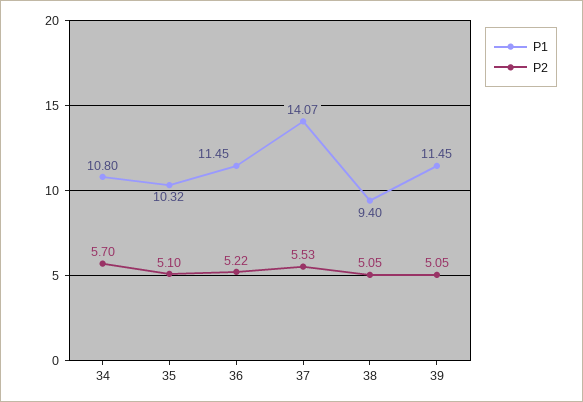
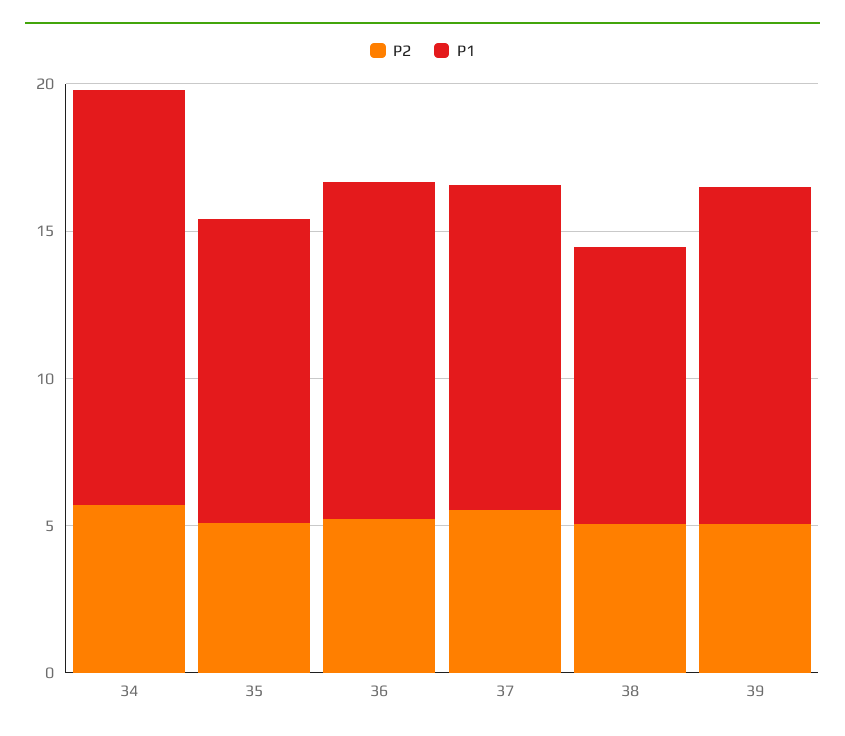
P1, 34: 10.8 -> 14
P1, 37: 14.07 -> 11

